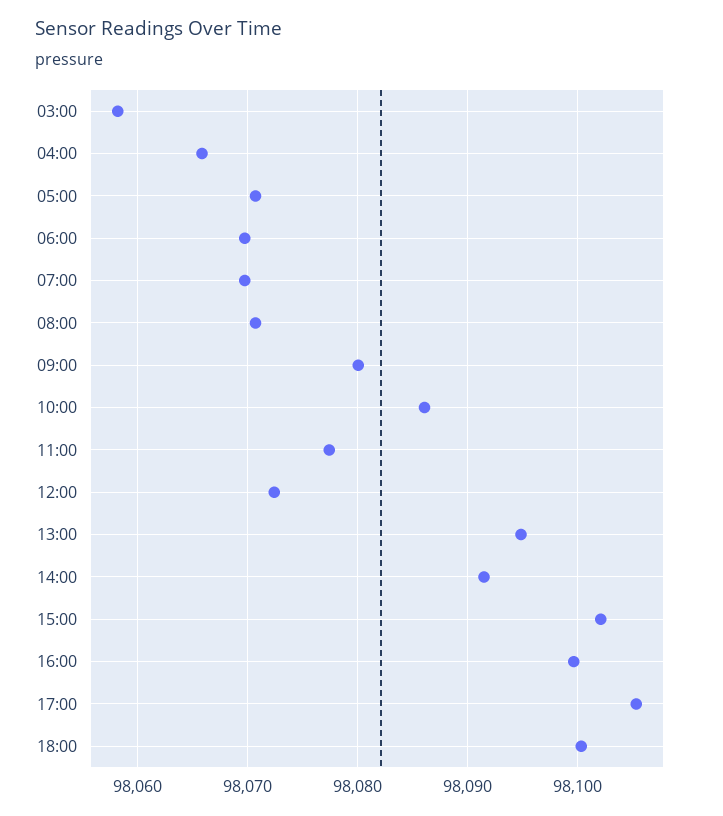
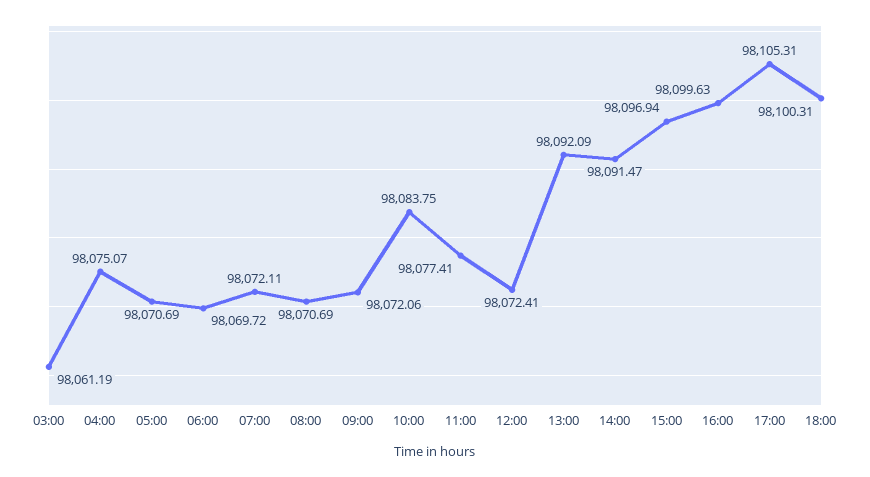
03:00: 98058 -> 98061.19
04:00: 98066 -> 98075.07
07:00: 98070 -> 98072.11
09:00: 98080 -> 98072.06
10:00: 98086 -> 98083.75
13:00: 98095 -> 98092.09
15:00: 98102 -> 98096.94

